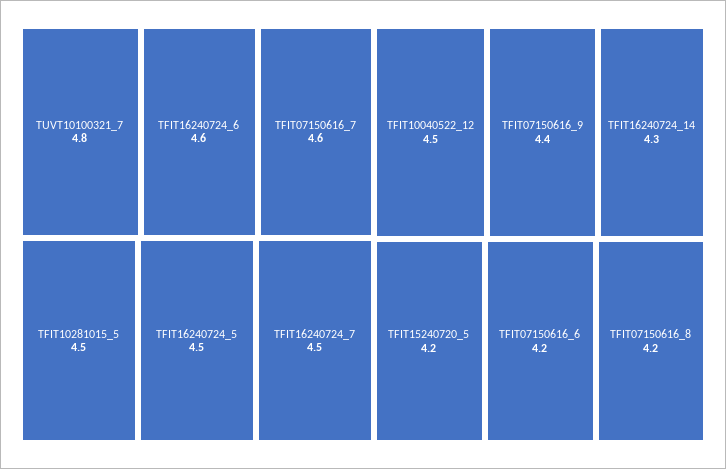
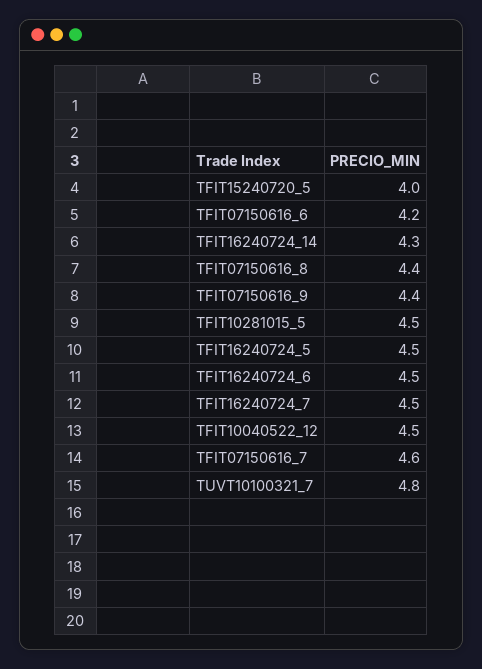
TFIT16240724_6: 4.6 -> 4.5
TFIT15240720_5: 4.2 -> 4
TFIT07150616_8: 4.2 -> 4.4

